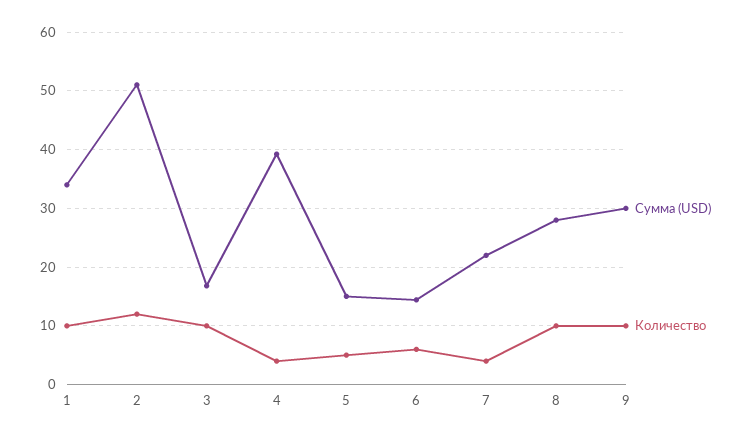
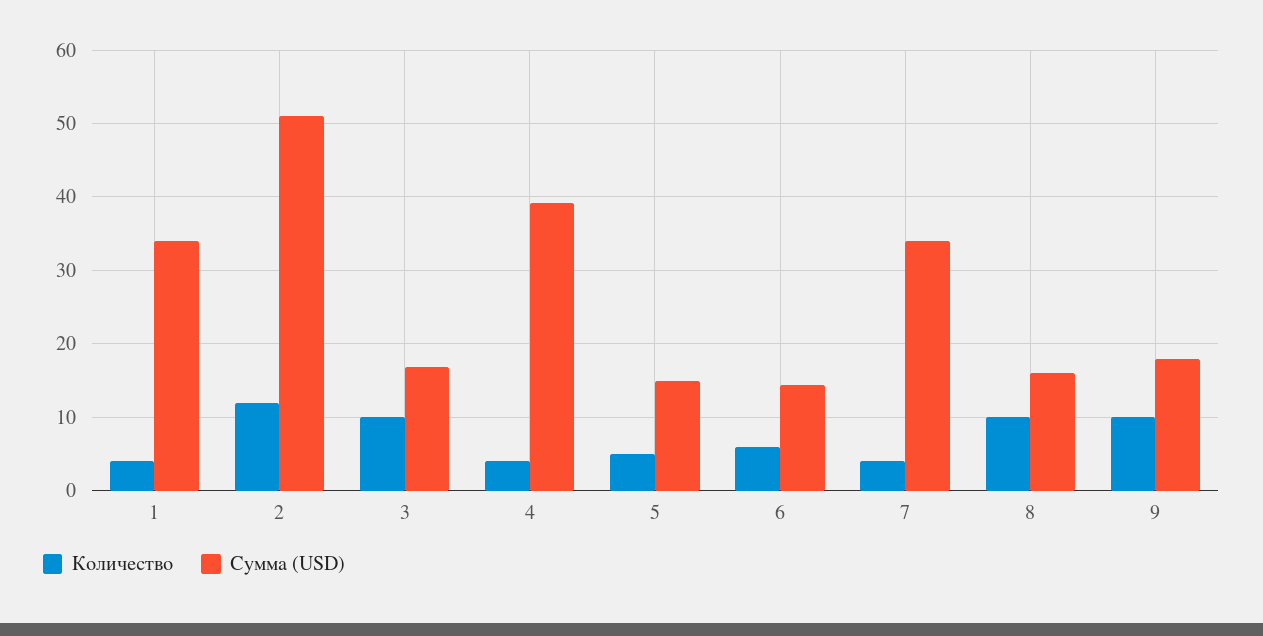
Количество, 1: 10 -> 4
Сумма (USD), 7: 22 -> 34
Сумма (USD), 8: 28 -> 16
Сумма (USD), 9: 30 -> 18

